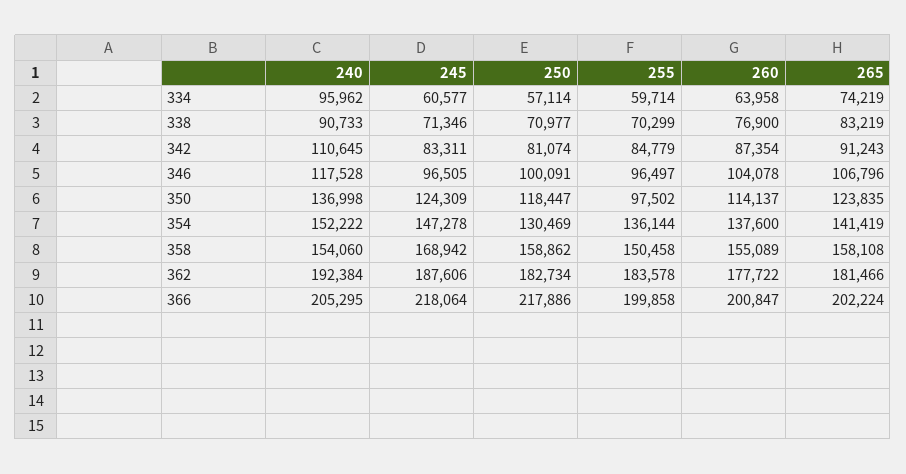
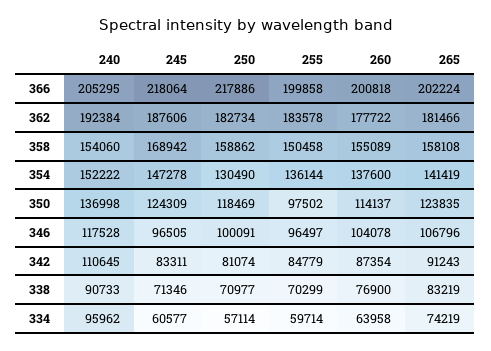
250, 350: 118447 -> 118469
250, 354: 130469 -> 130490
260, 366: 200847 -> 200818

